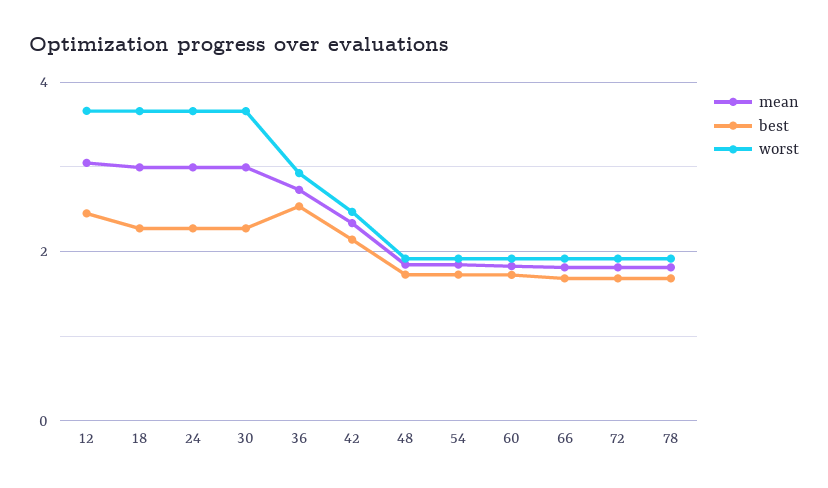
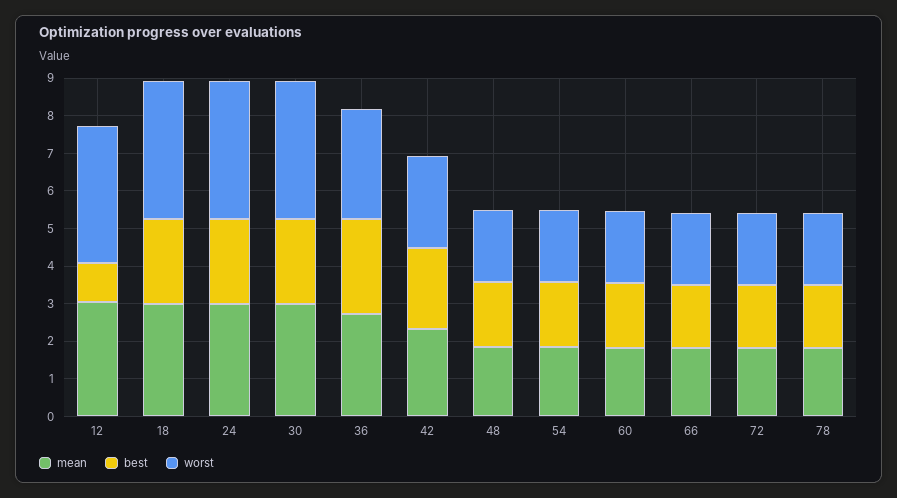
best, 12: 2.4 -> 1

